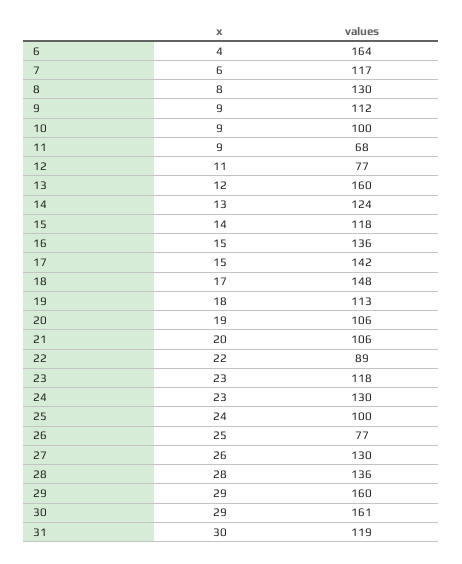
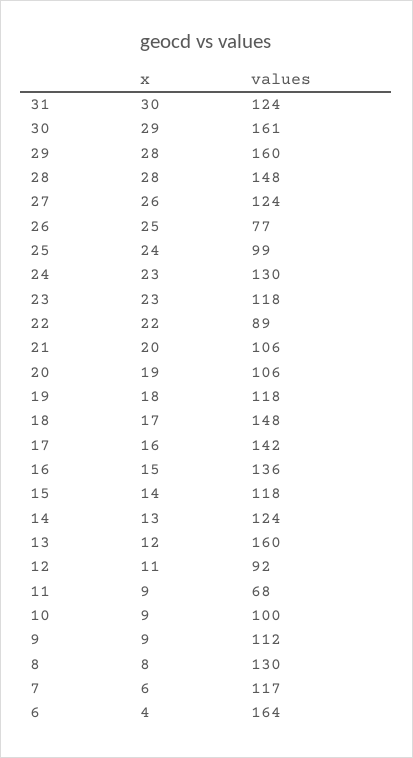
values, 12: 77 -> 92
x, 17: 15 -> 16
values, 19: 113 -> 118
values, 25: 100 -> 99
values, 27: 130 -> 124
values, 28: 136 -> 148
x, 29: 29 -> 28
values, 31: 119 -> 124

